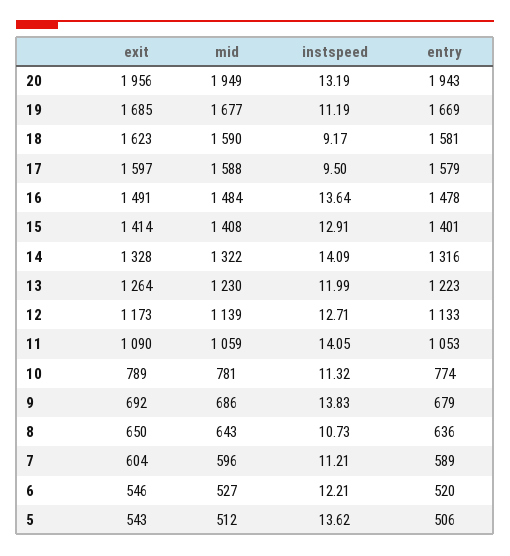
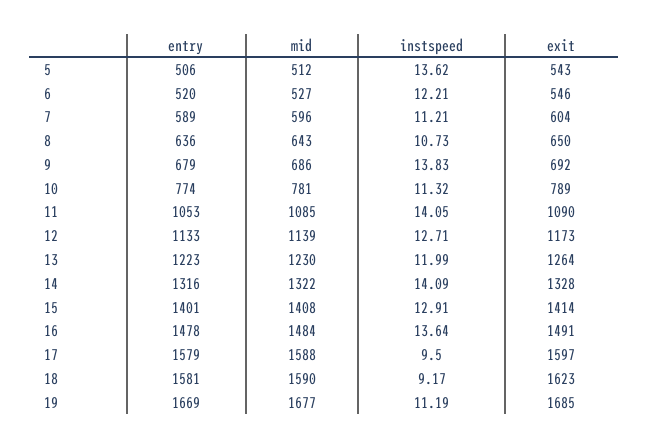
exit, 20: 1956 -> none
mid, 20: 1949 -> none
instspeed, 20: 13.19 -> none
entry, 20: 1943 -> none
mid, 11: 1059 -> 1085

